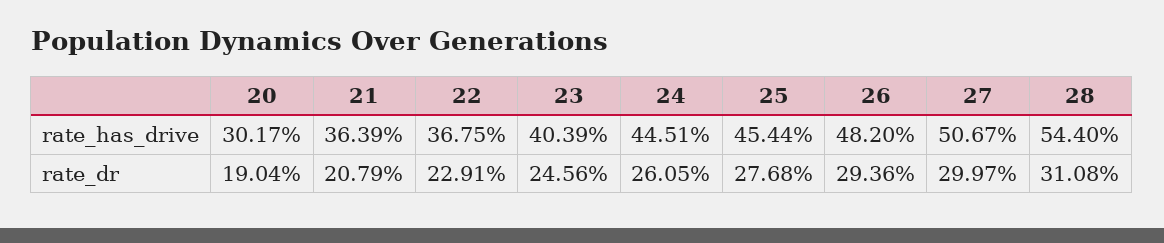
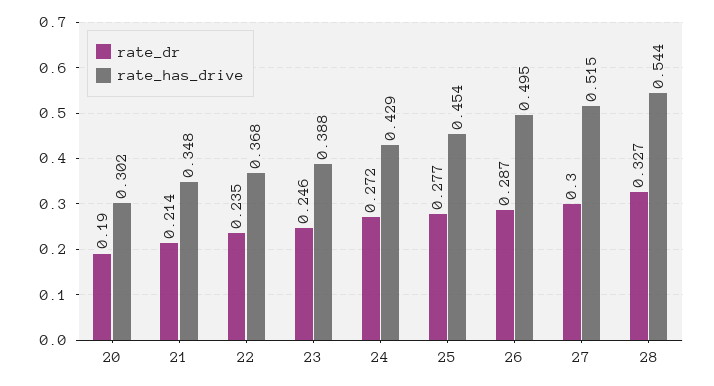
rate_has_drive, 21: 0.3639 -> 0.348
rate_has_drive, 23: 0.4039 -> 0.388
rate_has_drive, 24: 0.4451 -> 0.429
rate_has_drive, 26: 0.482 -> 0.495
rate_has_drive, 27: 0.5067 -> 0.515
rate_dr, 21: 0.2079 -> 0.214
rate_dr, 22: 0.2291 -> 0.235
rate_dr, 24: 0.2605 -> 0.272
rate_dr, 26: 0.2936 -> 0.287
rate_dr, 28: 0.3108 -> 0.327

